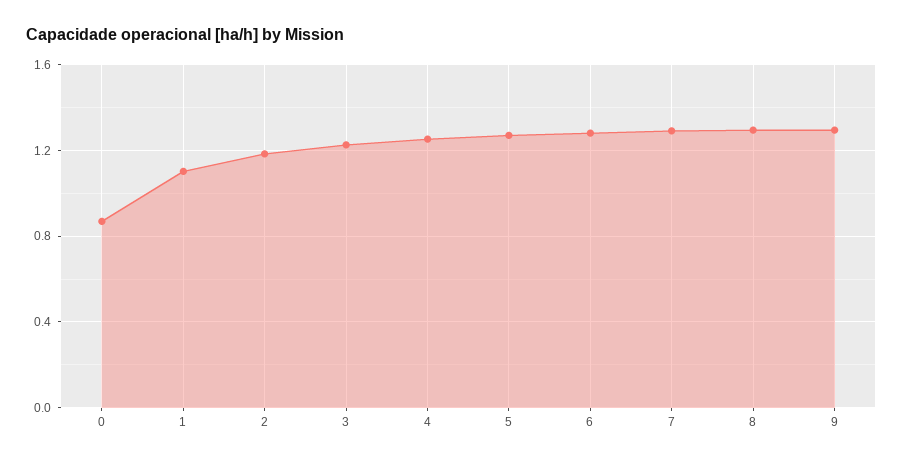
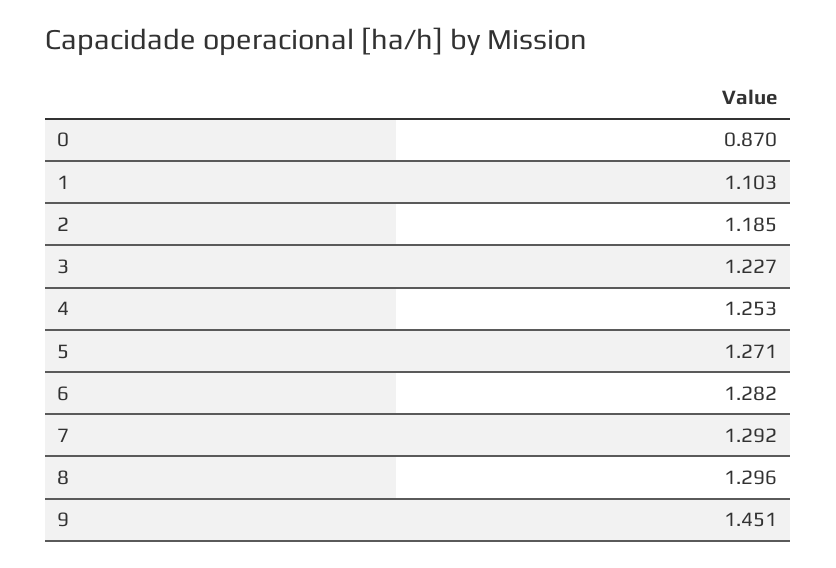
9: 1.3 -> 1.451

